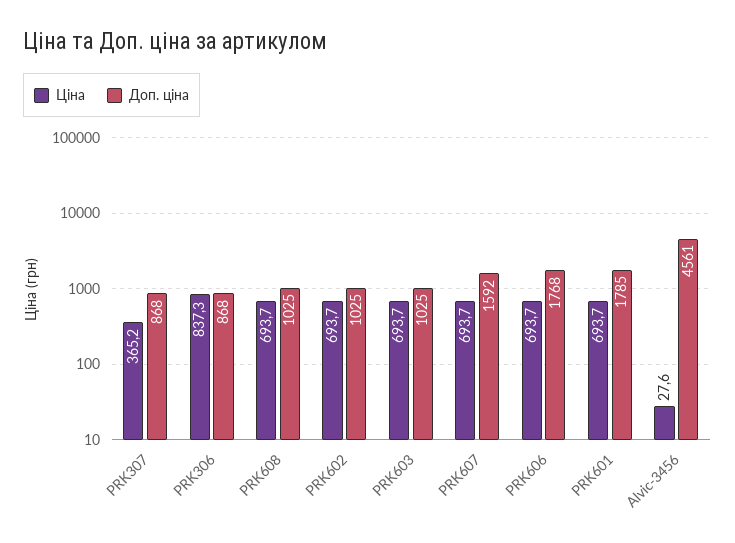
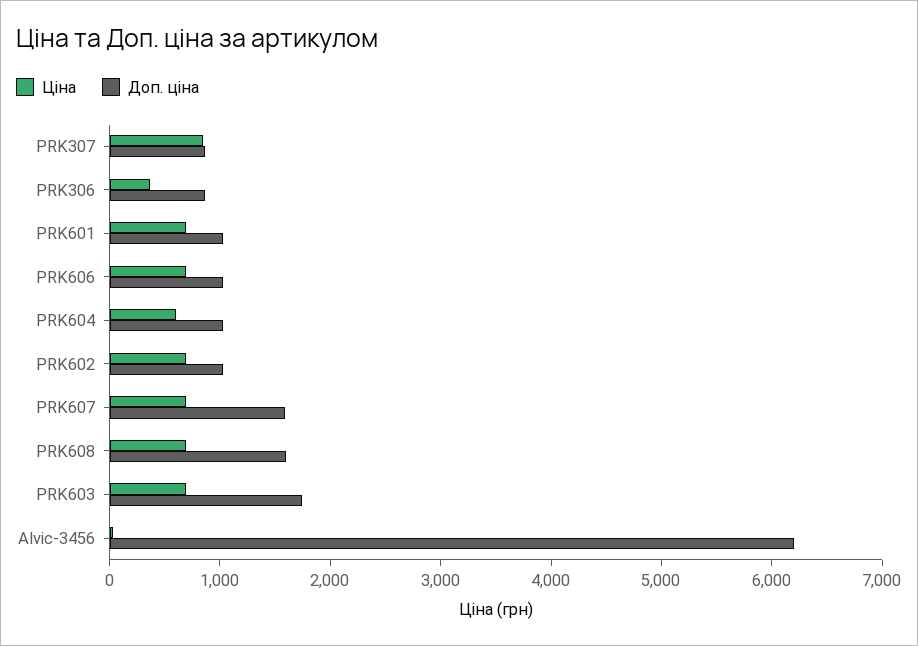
Ціна, PRK307: 365.2 -> 800
Ціна, PRK306: 837.3 -> 400
Доп. ціна, PRK608: 1025 -> 1600
Доп. ціна, PRK603: 1025 -> 1800
Доп. ціна, PRK606: 1768 -> 1000
Доп. ціна, PRK601: 1785 -> 1000
Доп. ціна, Alvic-3456: 4561 -> 6200
Ціна, PRK604: none -> 600
Доп. ціна, PRK604: none -> 1000

